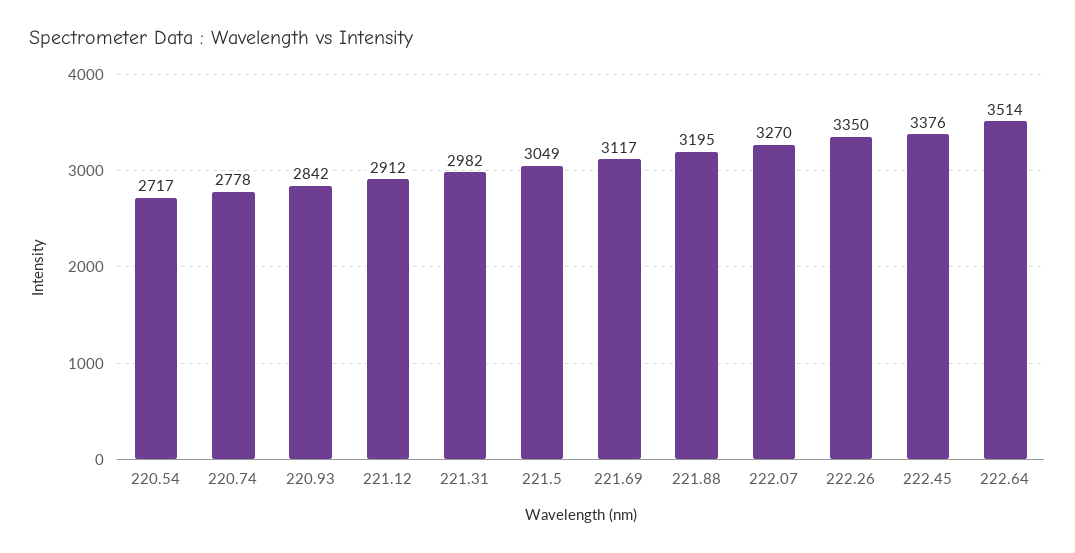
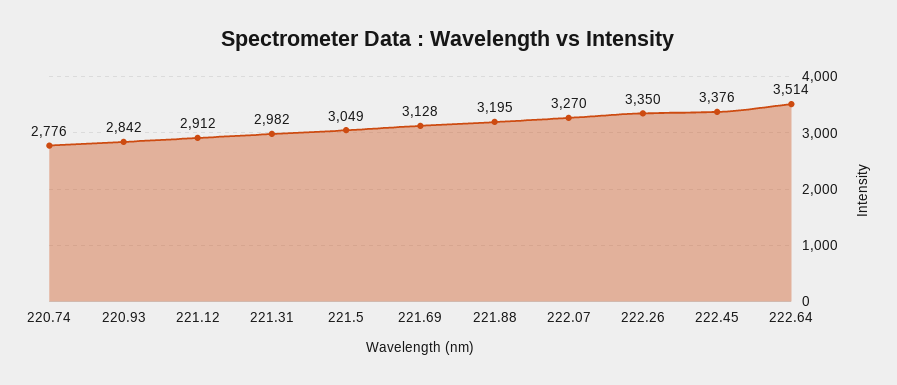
220.54: 2717 -> none
220.74: 2778 -> 2776
221.69: 3117 -> 3128

